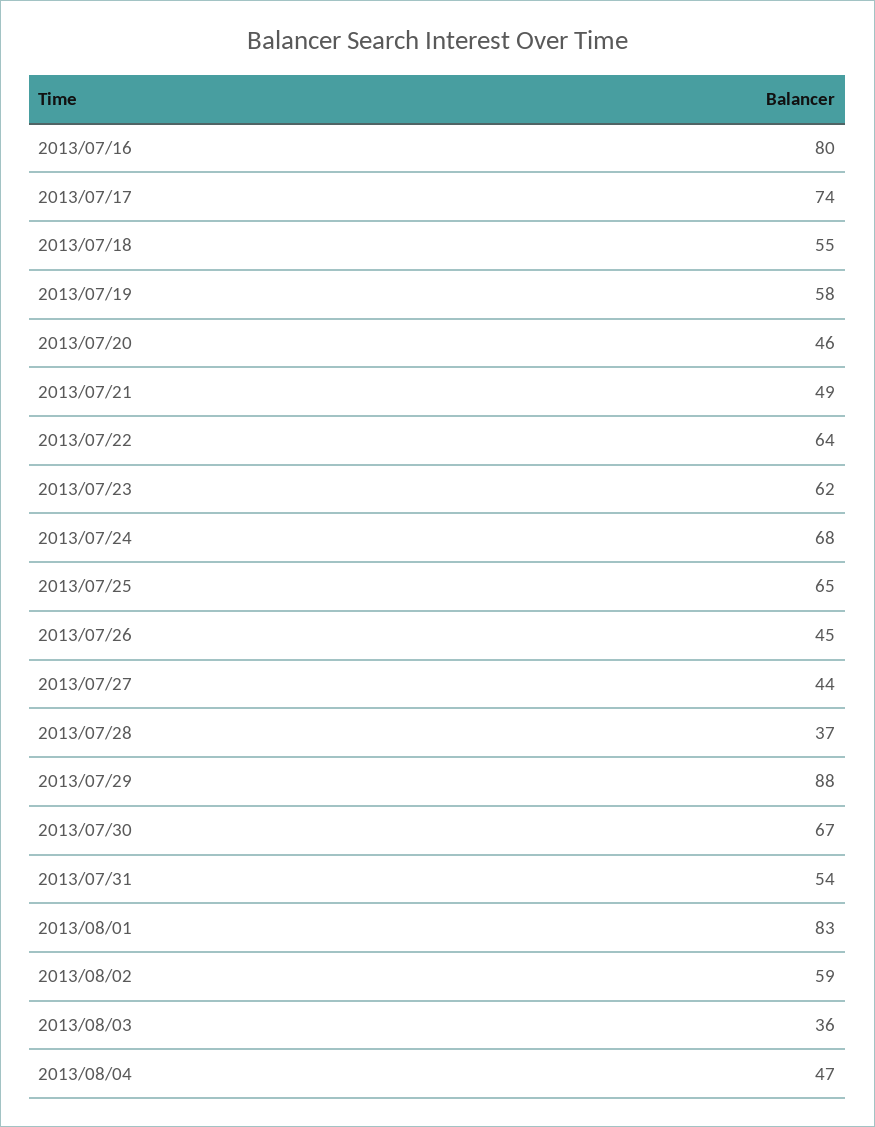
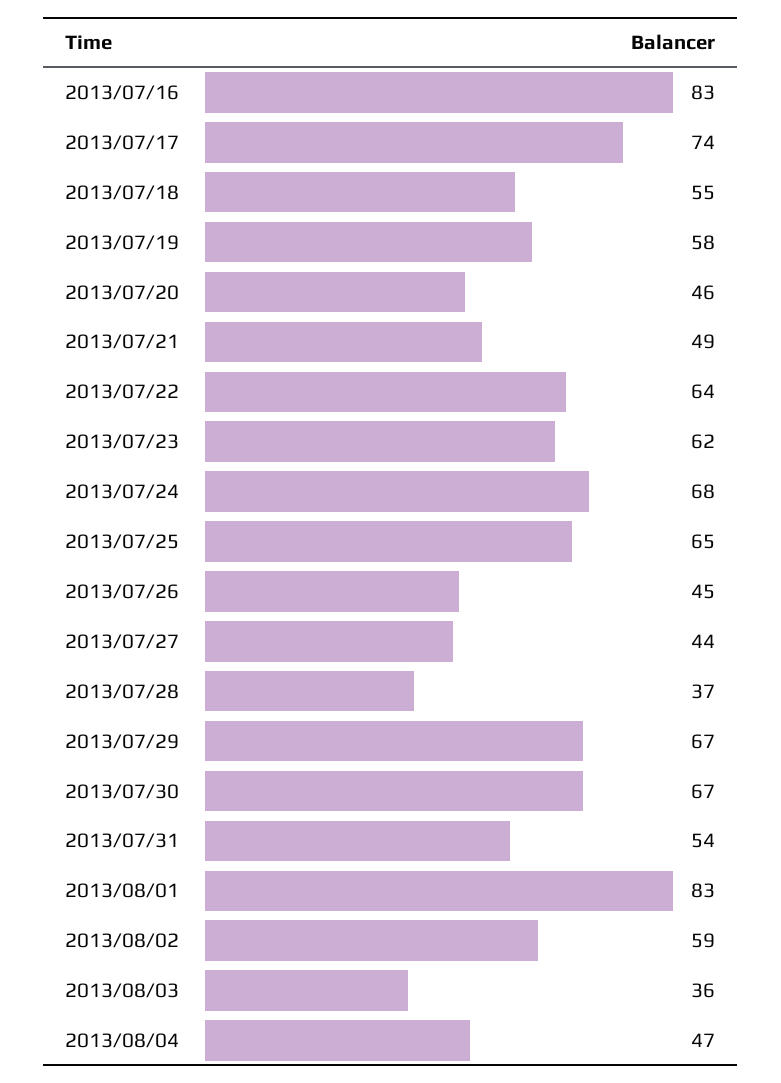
2013/07/16: 80 -> 83
2013/07/29: 88 -> 67

